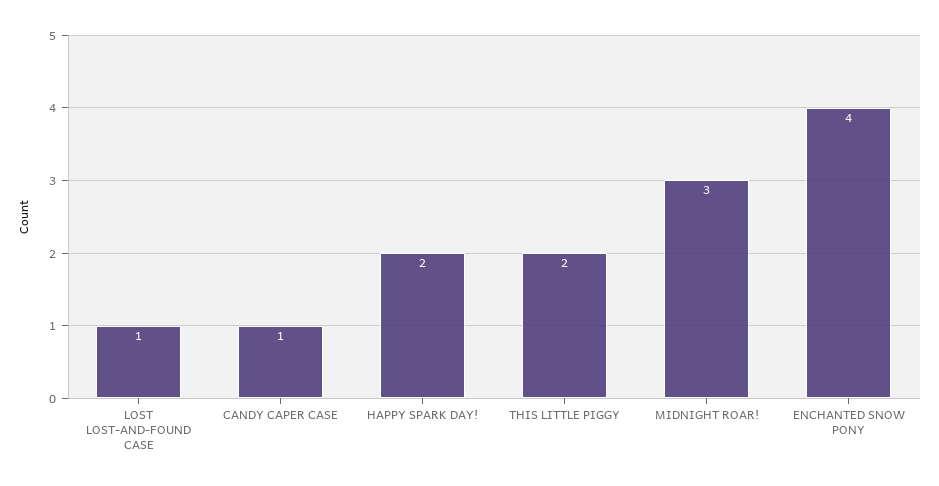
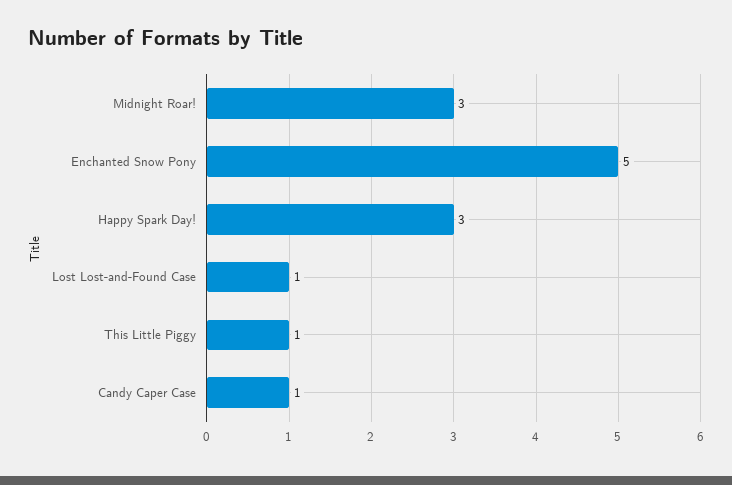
HAPPY SPARK DAY!: 2 -> 3
THIS LITTLE PIGGY: 2 -> 1
ENCHANTED SNOW PONY: 4 -> 5

